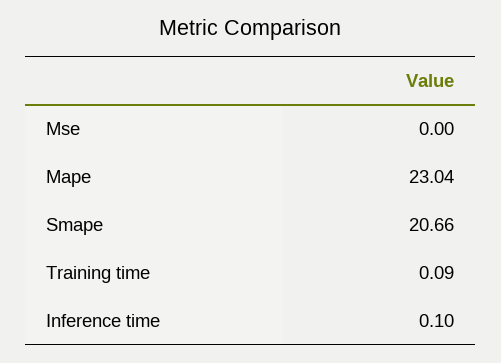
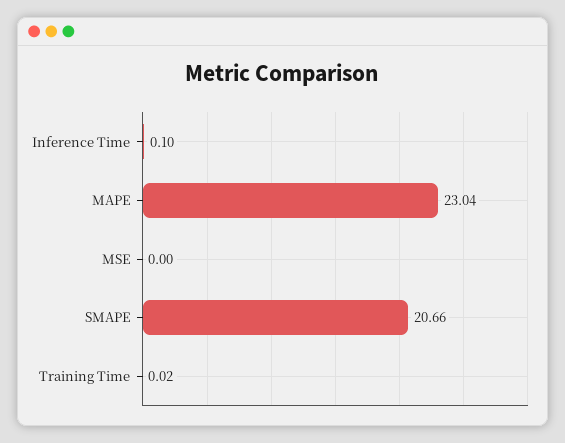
Training time: 0.09 -> 0.02

